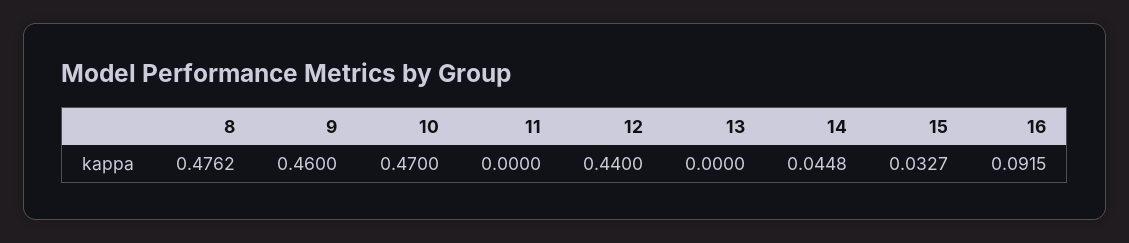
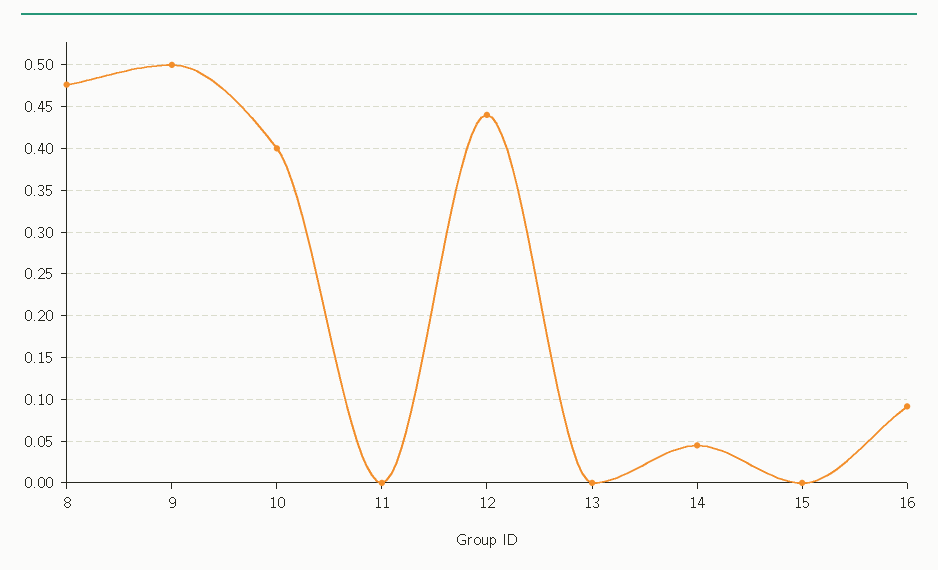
9: 0.46 -> 0.5
10: 0.47 -> 0.4
15: 0.0327 -> 0

